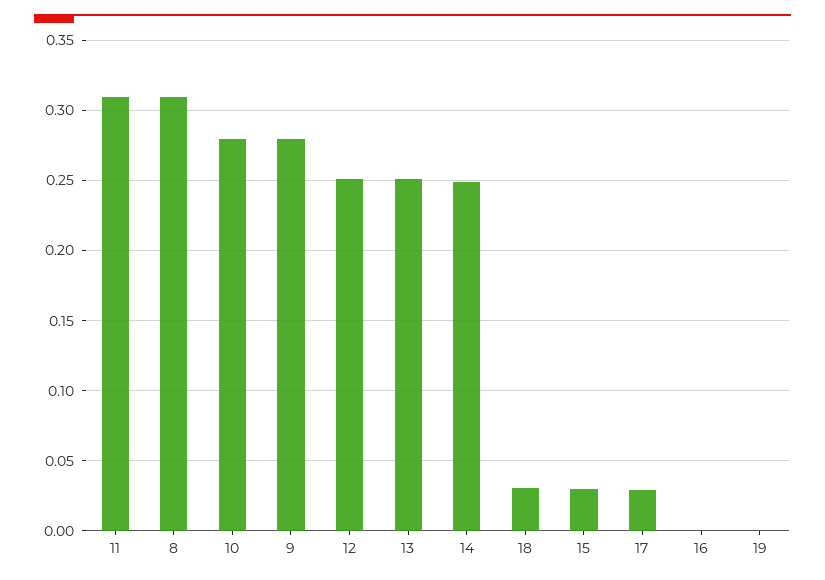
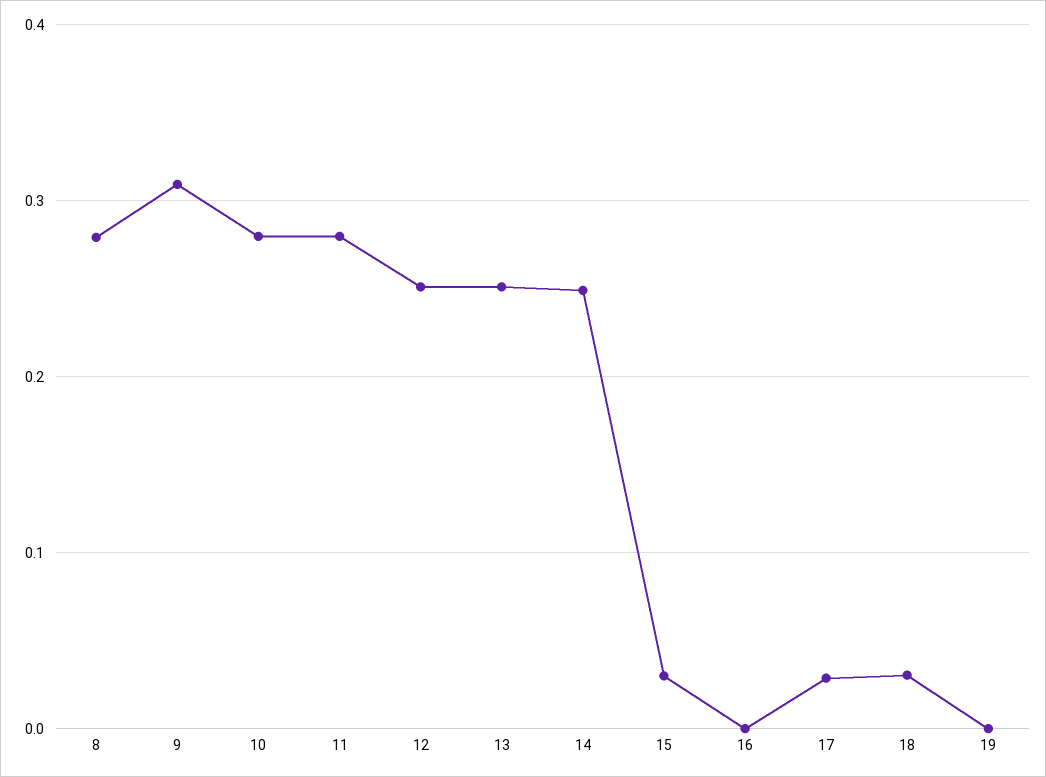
11: 0.31 -> 0.28
8: 0.31 -> 0.28
9: 0.28 -> 0.31

